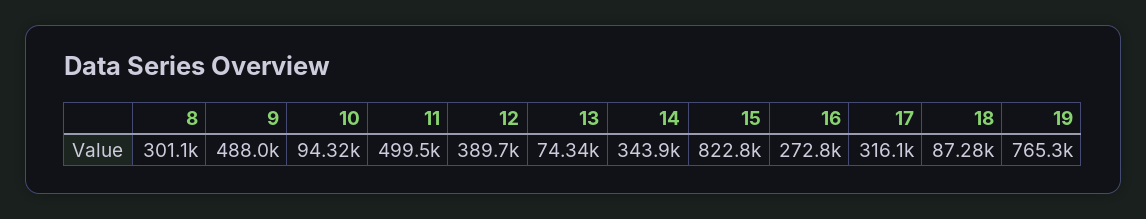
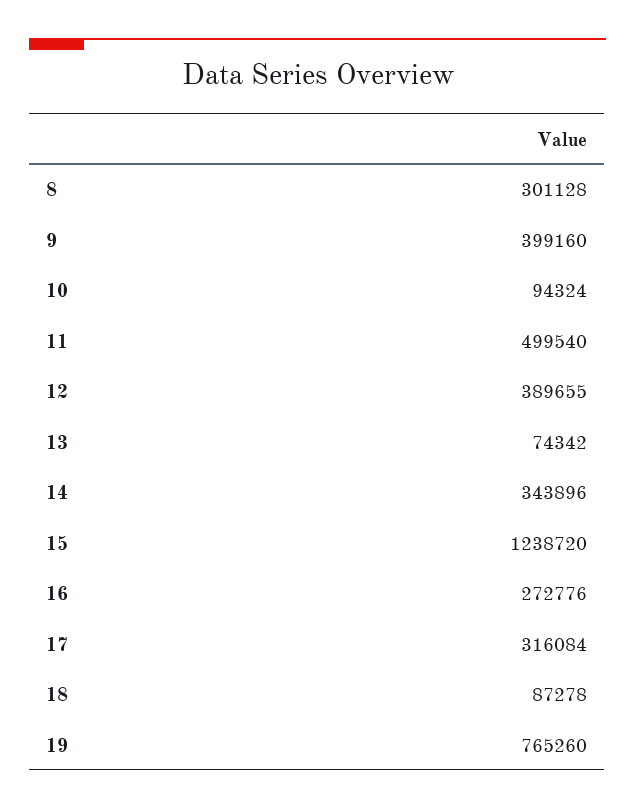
9: 488000 -> 399160
15: 822800 -> 1238720

